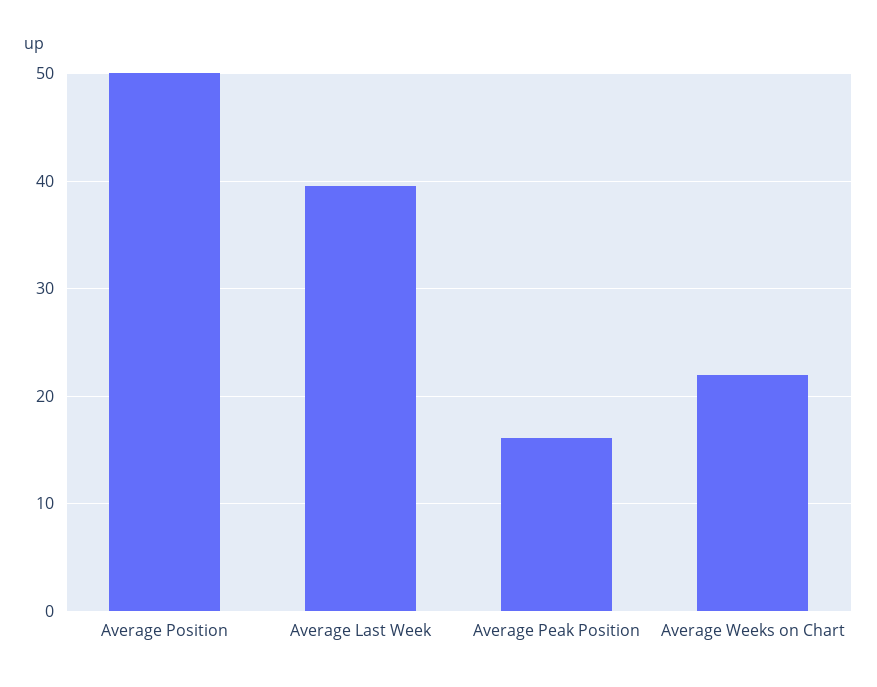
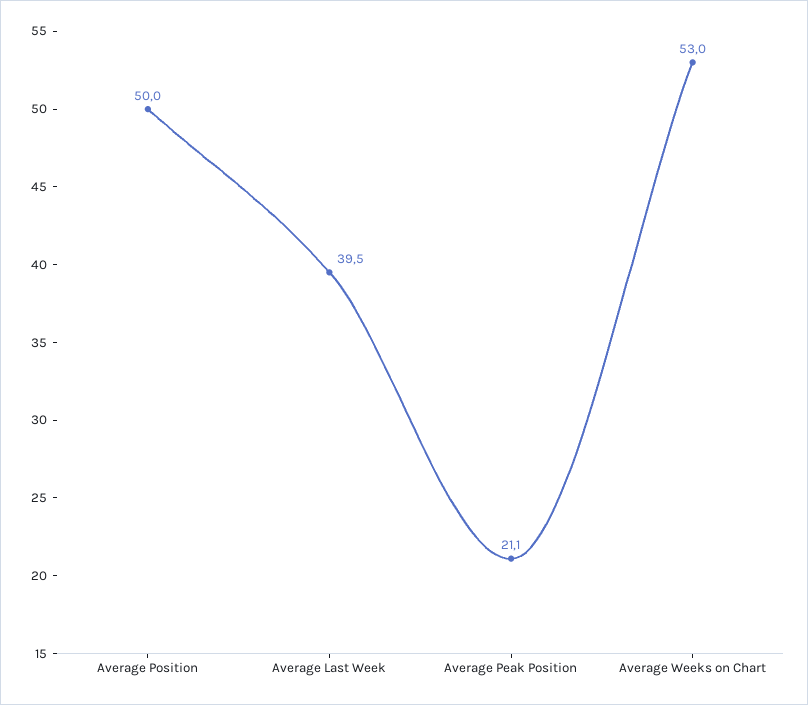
Average Peak Position: 16 -> 21.1
Average Weeks on Chart: 22 -> 53

